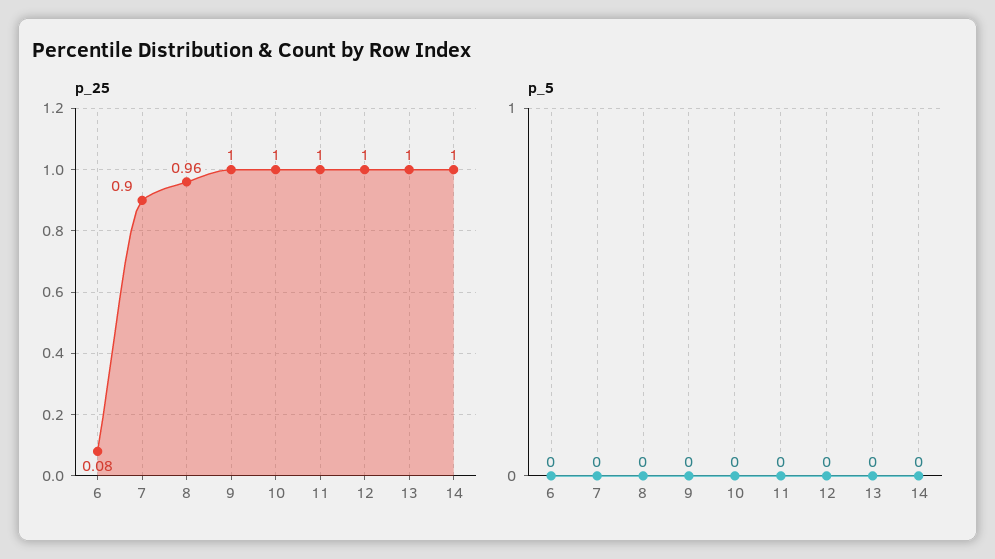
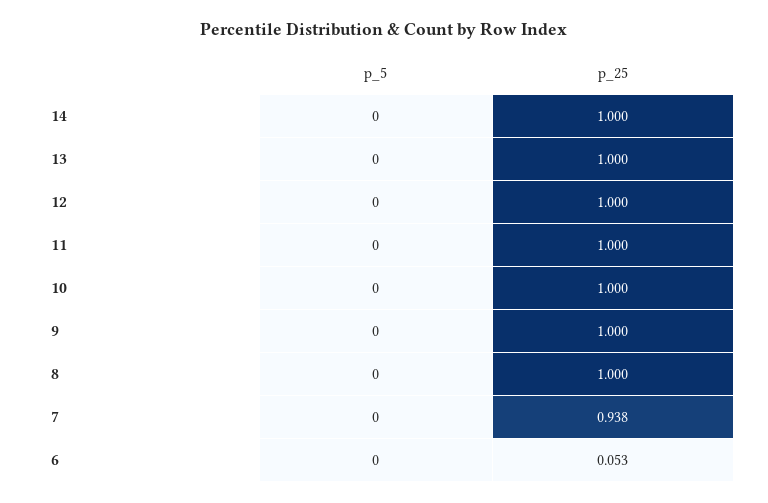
p_25, 6: 0.08 -> 0.053
p_25, 7: 0.9 -> 0.938
p_25, 8: 0.96 -> 1

